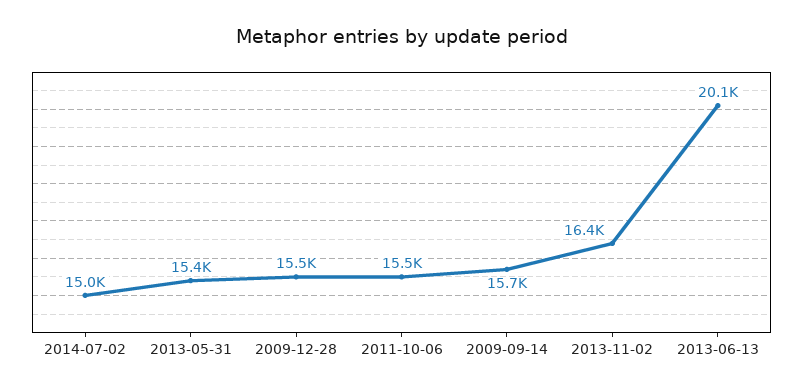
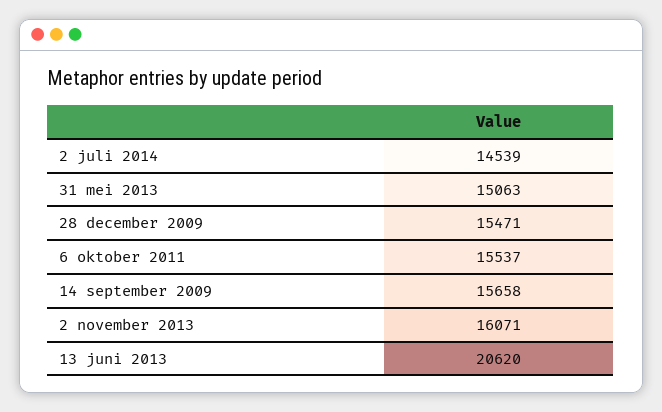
2014-07-02: 15000 -> 14539
2013-05-31: 15400 -> 15063
2013-11-02: 16400 -> 16071
2013-06-13: 20100 -> 20620

